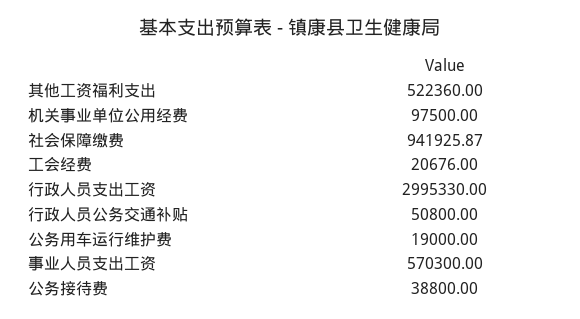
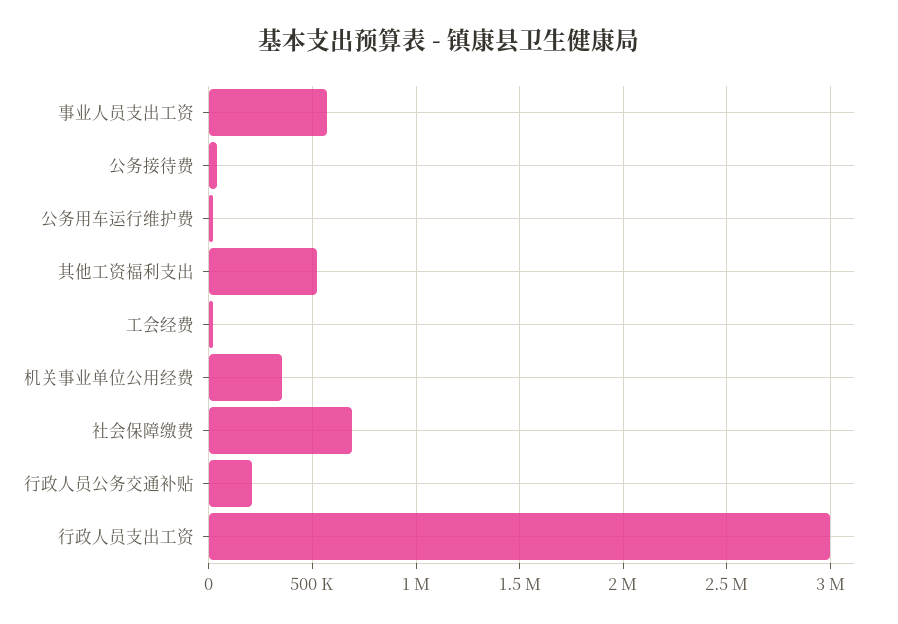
机关事业单位公用经费: 97500 -> 350000
社会保障缴费: 941925.87 -> 700000
行政人员公务交通补贴: 50800 -> 200000

